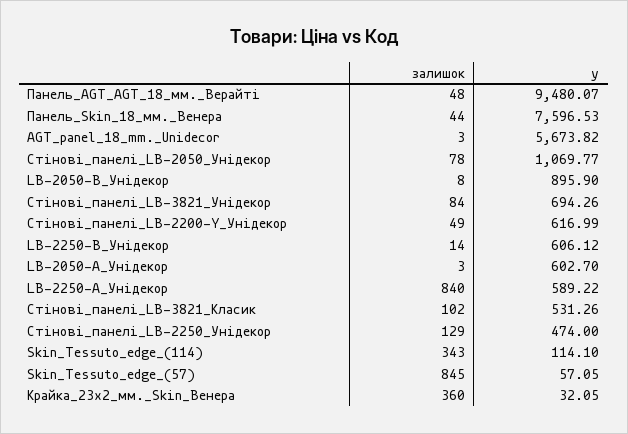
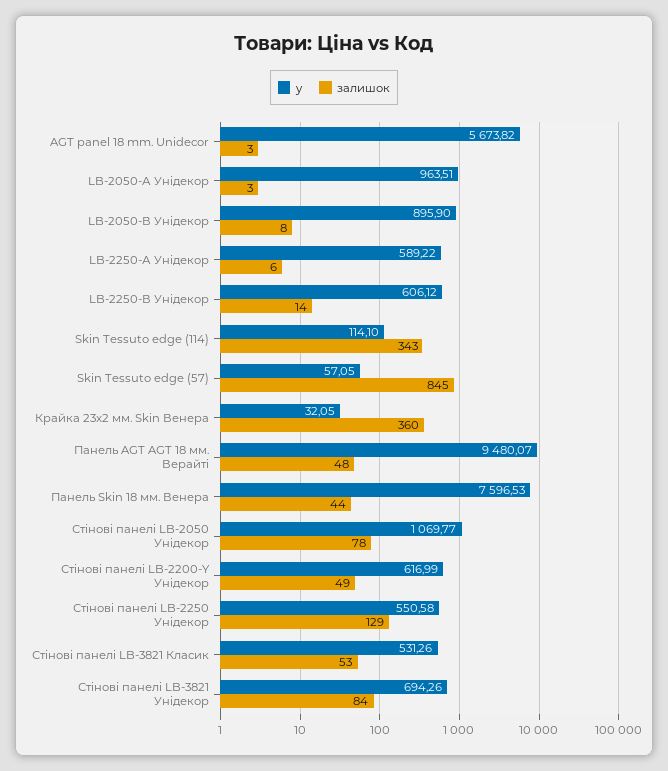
y, LB-2050-А_Унідекор: 602.7 -> 963.51
залишок, LB-2250-А_Унідекор: 840 -> 6
залишок, Стінові_панелі_LB-3821_Класик: 102 -> 53
y, Стінові_панелі_LB-2250_Унідекор: 474 -> 550.58

